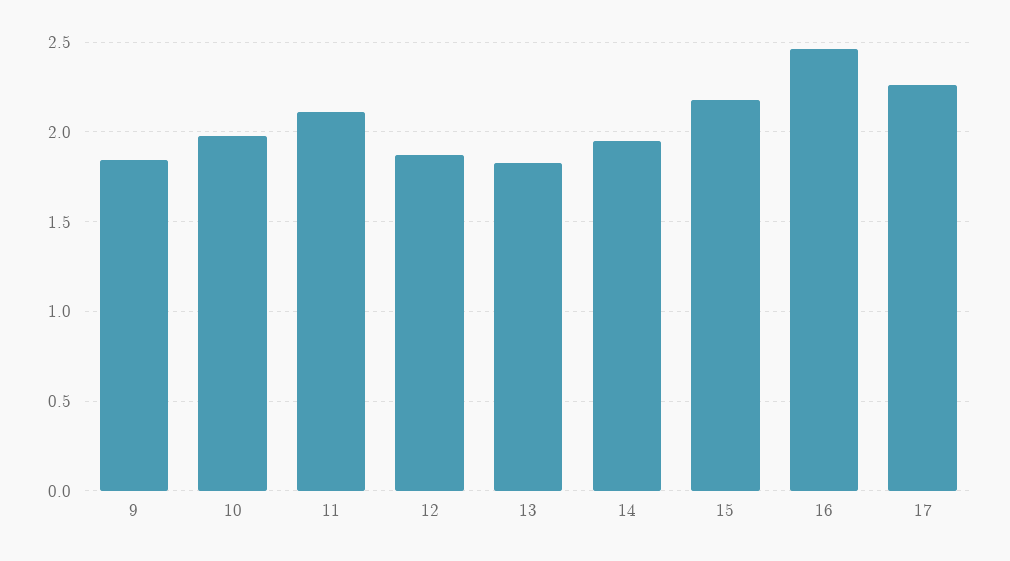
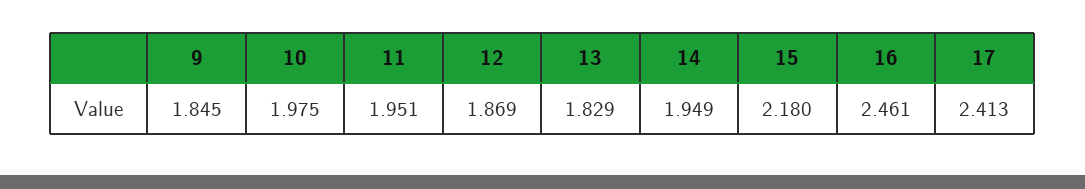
11: 2.1 -> 1.951
17: 2.25 -> 2.413

